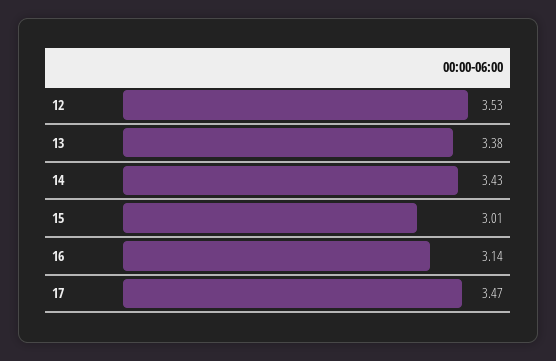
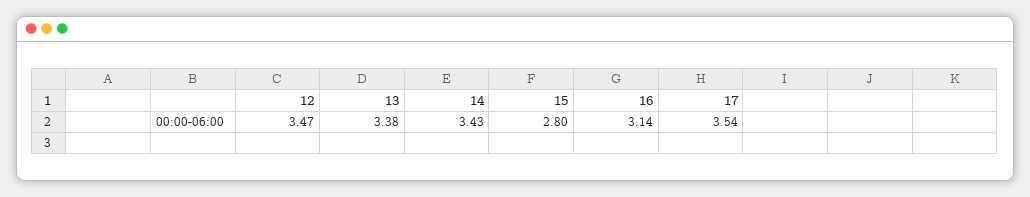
12: 3.53 -> 3.47
15: 3.01 -> 2.8
17: 3.47 -> 3.54

